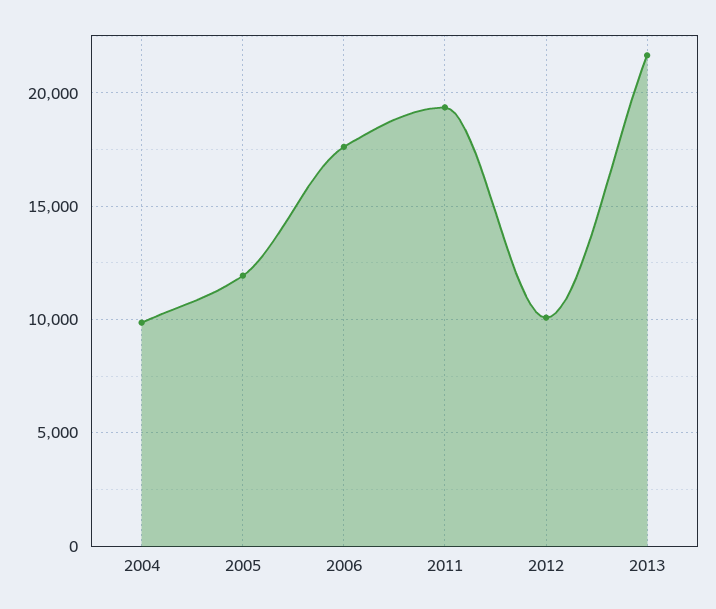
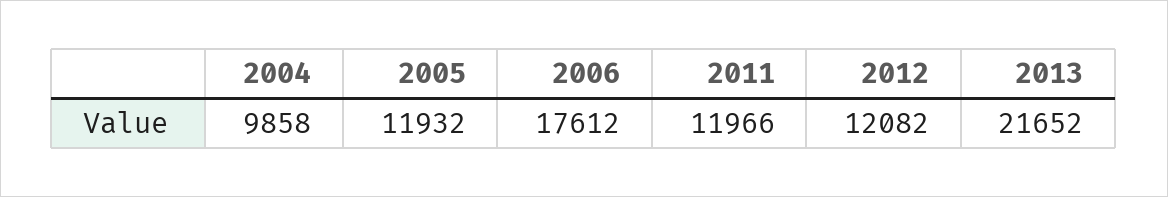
2011: 19500 -> 11966
2012: 10000 -> 12082

